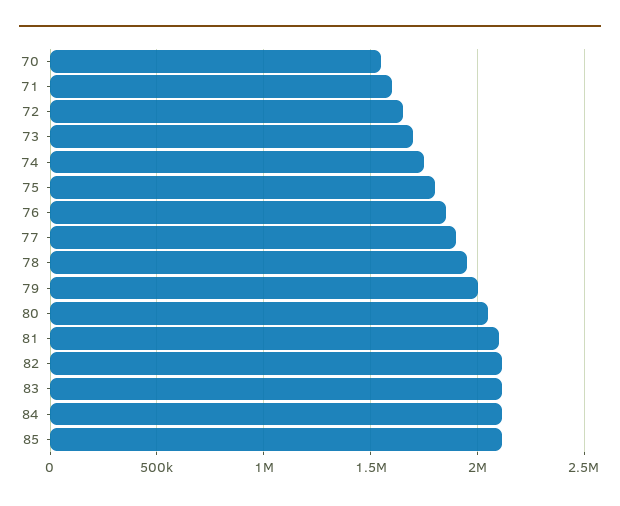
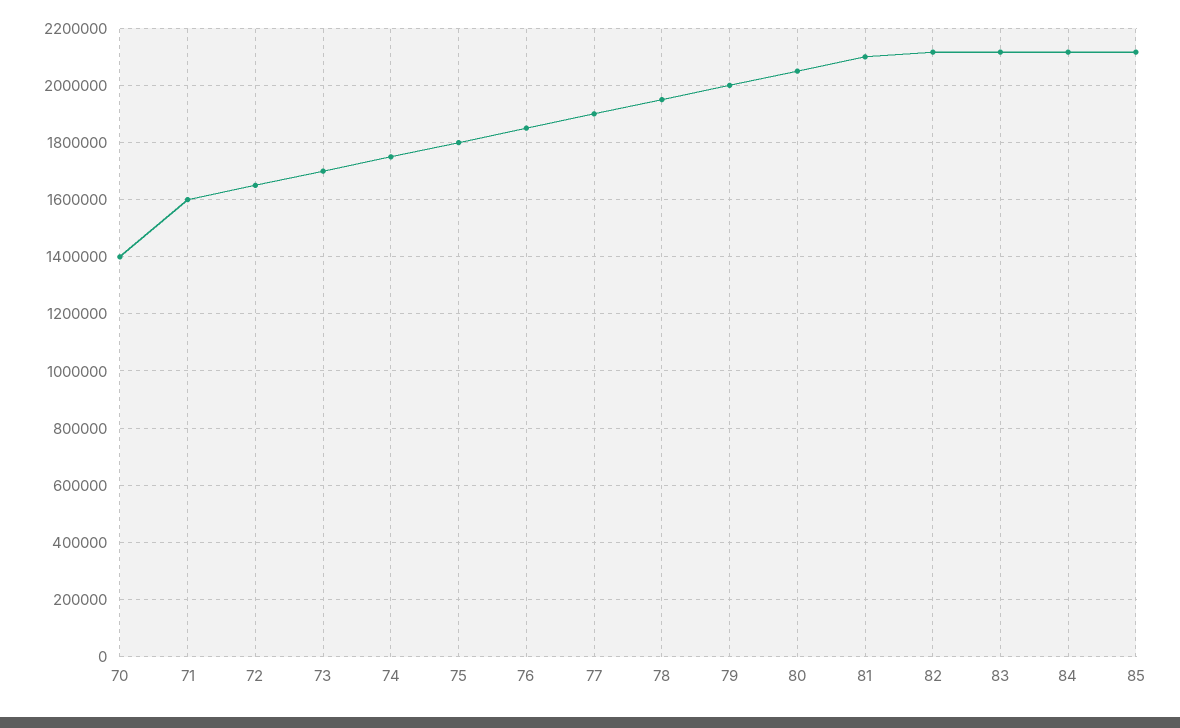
70: 1550000 -> 1400000

